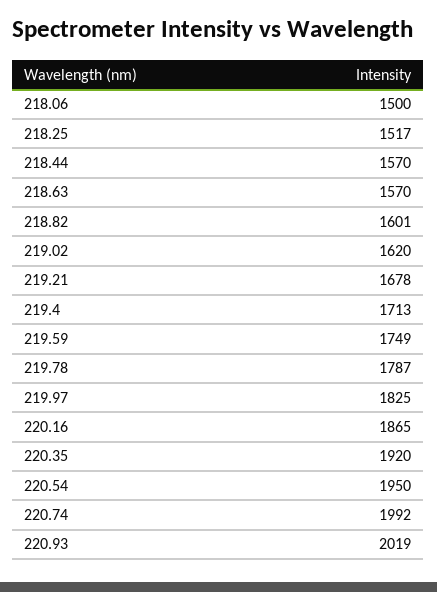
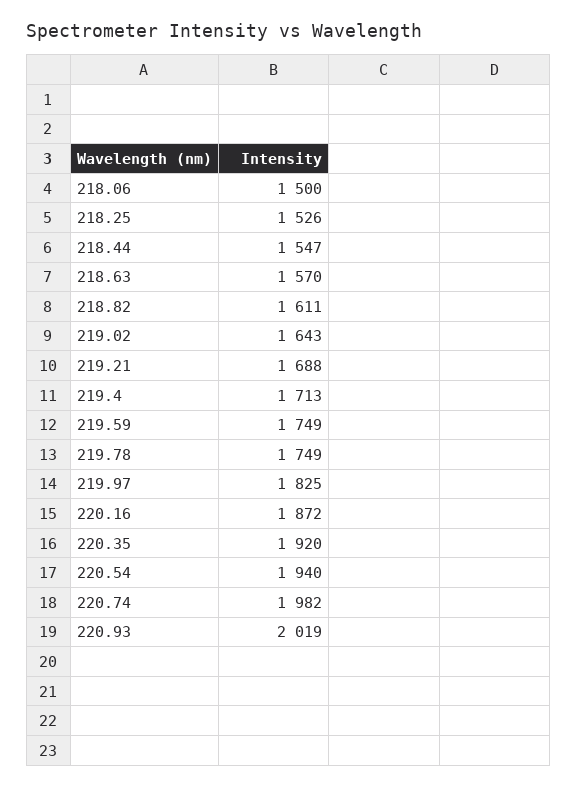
218.25: 1517 -> 1526
218.44: 1570 -> 1547
218.82: 1601 -> 1611
219.02: 1620 -> 1643
219.21: 1678 -> 1688
219.78: 1787 -> 1749
220.16: 1865 -> 1872
220.54: 1950 -> 1940
220.74: 1992 -> 1982

